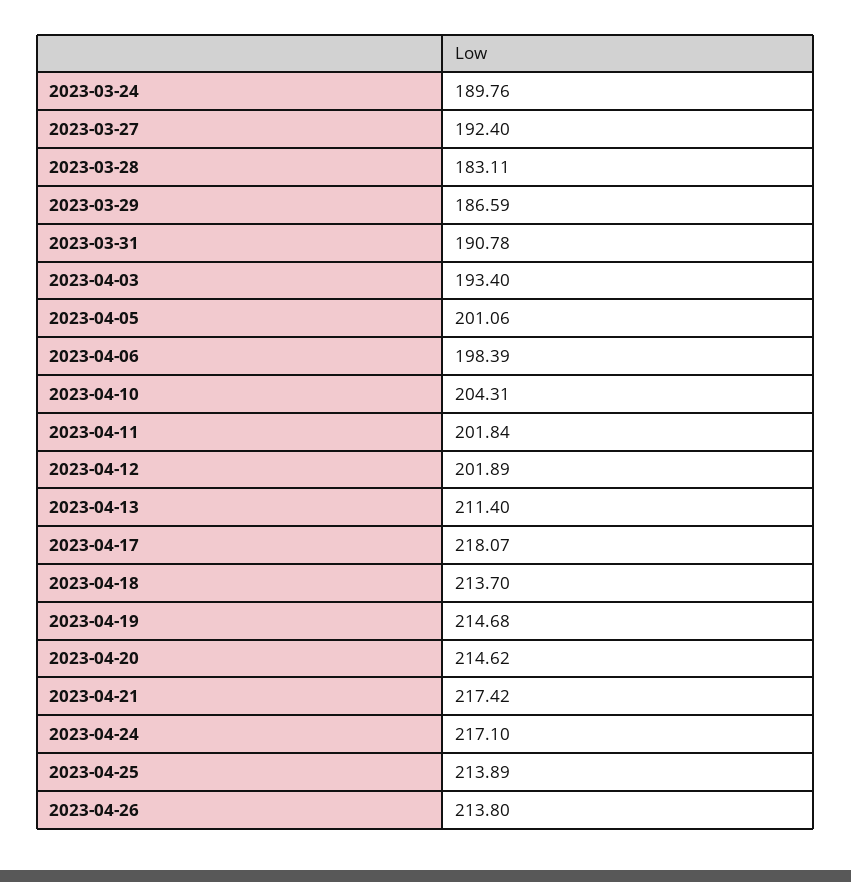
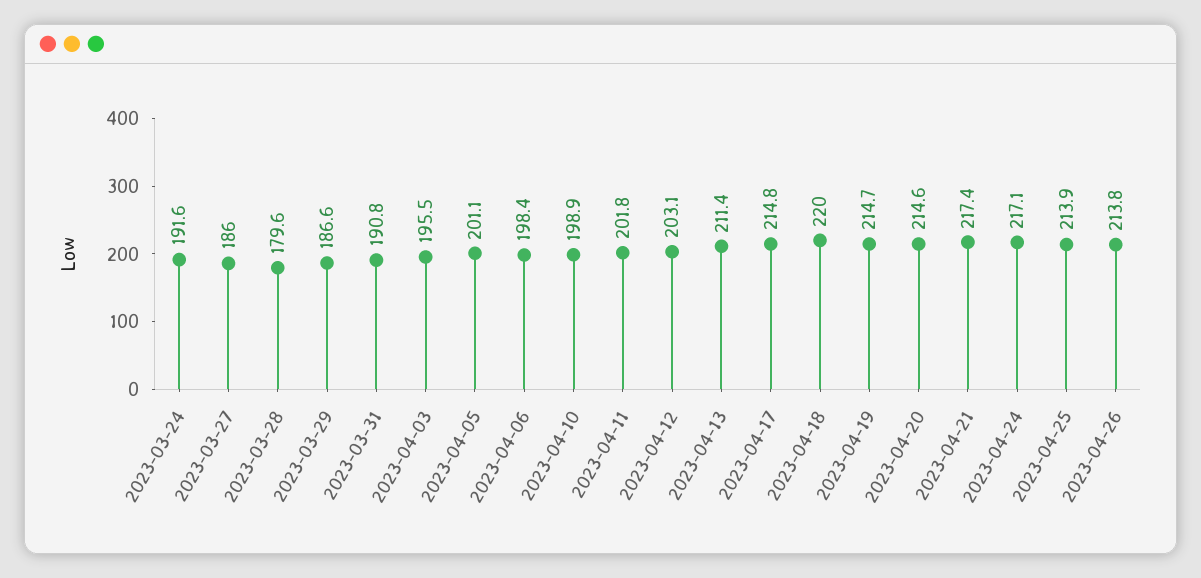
2023-03-24: 189.76 -> 191.6
2023-03-27: 192.4 -> 186
2023-03-28: 183.11 -> 179.6
2023-04-03: 193.4 -> 195.5
2023-04-10: 204.31 -> 198.9
2023-04-12: 201.89 -> 203.1
2023-04-17: 218.07 -> 214.8
2023-04-18: 213.7 -> 220

